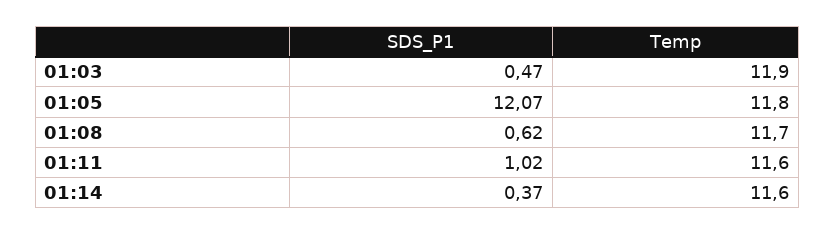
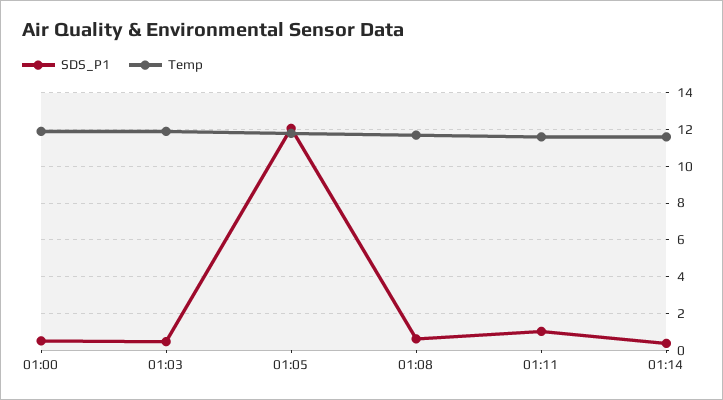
SDS_P1, 01:00: none -> 0.5
Temp, 01:00: none -> 12

